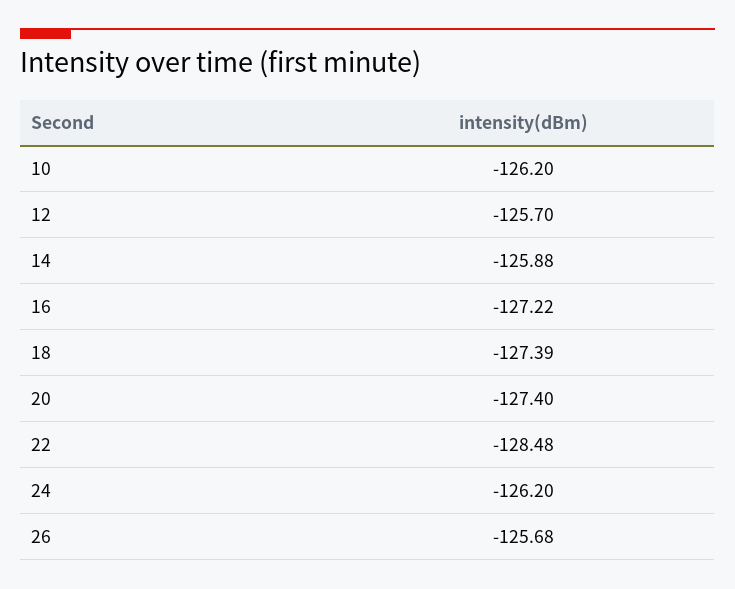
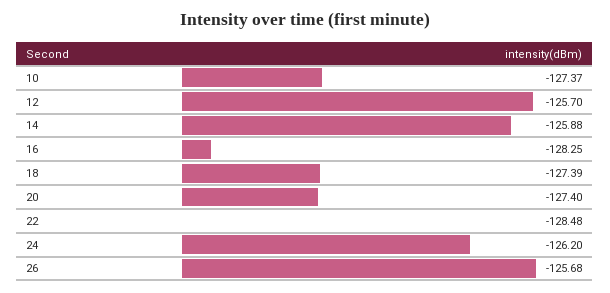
10: -126.2 -> -127.37
16: -127.22 -> -128.25

